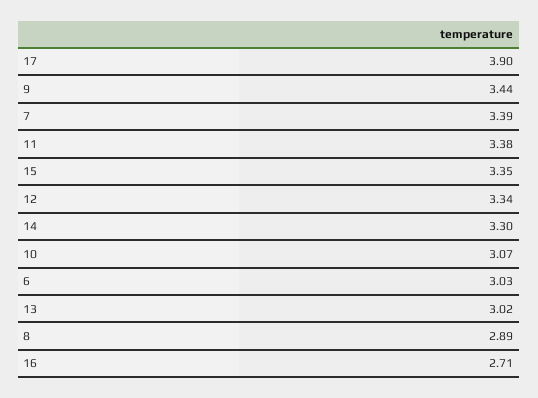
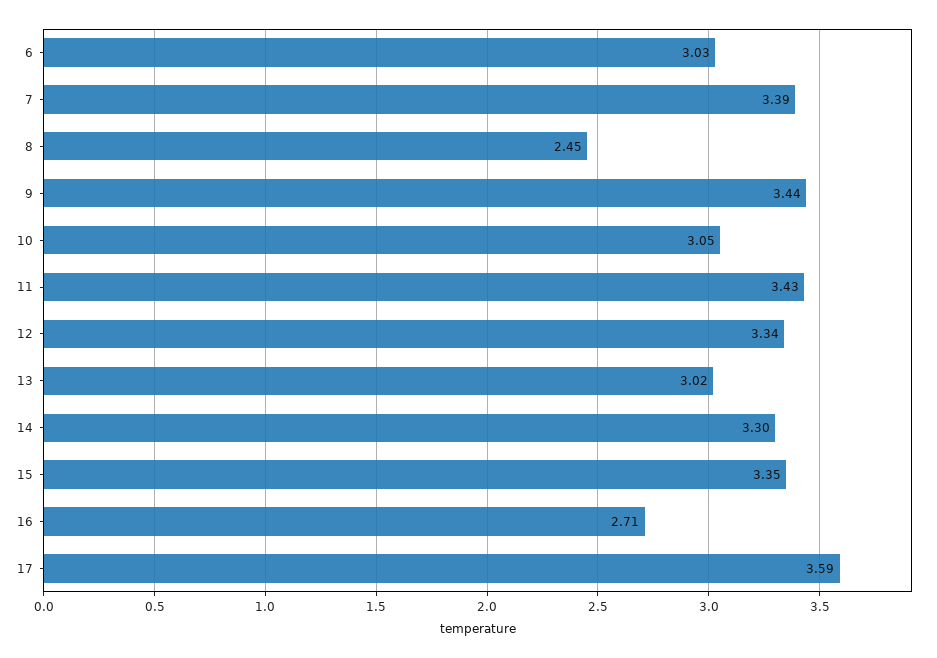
17: 3.9 -> 3.59
11: 3.38 -> 3.43
10: 3.07 -> 3.05
8: 2.89 -> 2.45

